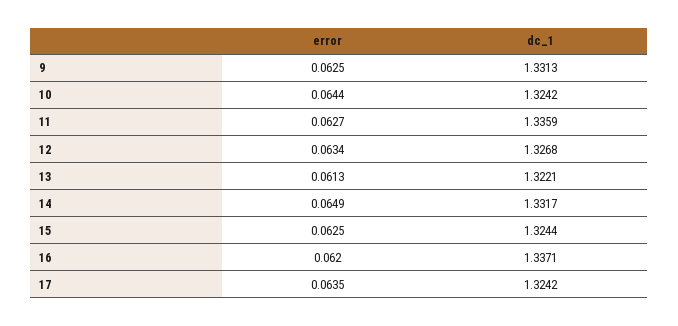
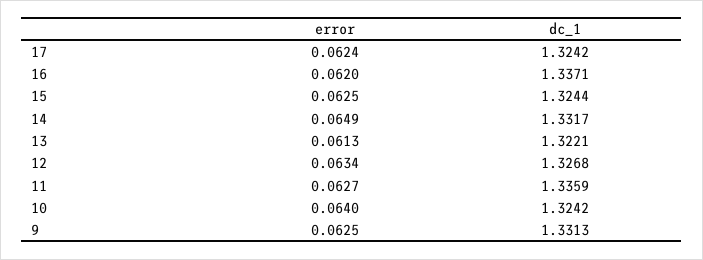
error, 10: 0.0644 -> 0.064
error, 17: 0.0635 -> 0.0624

